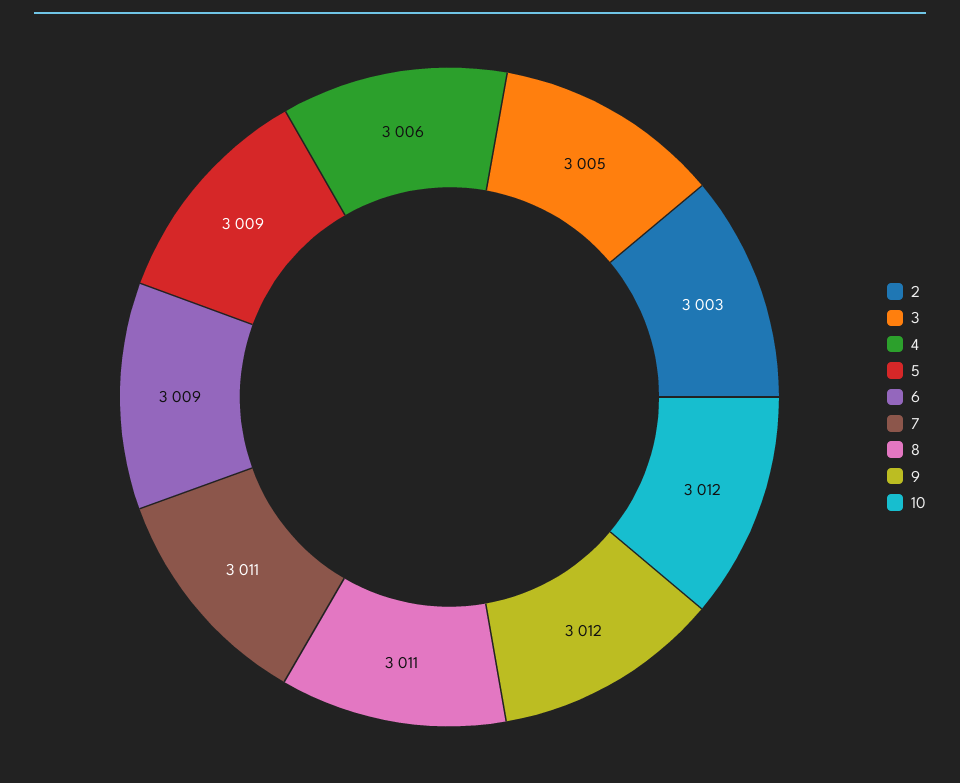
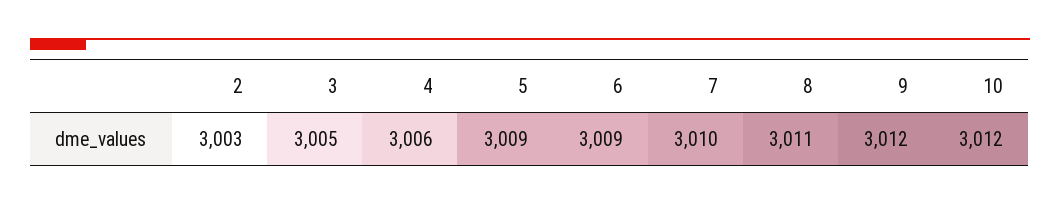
7: 3011 -> 3010

